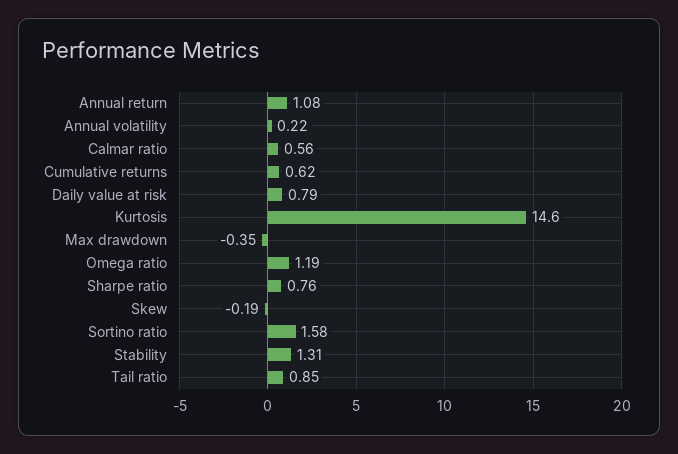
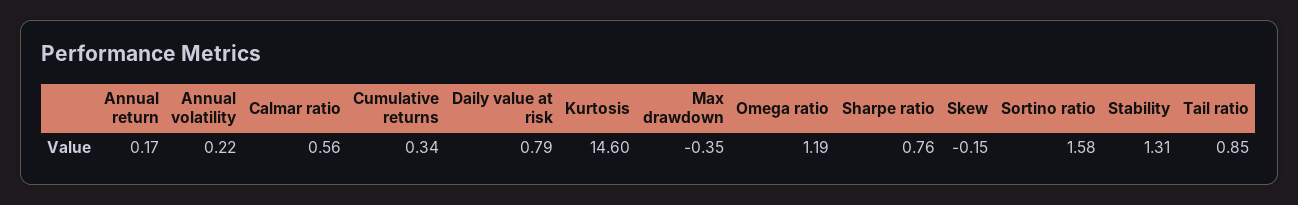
Annual return: 1.08 -> 0.17
Cumulative returns: 0.62 -> 0.34
Skew: -0.19 -> -0.15

